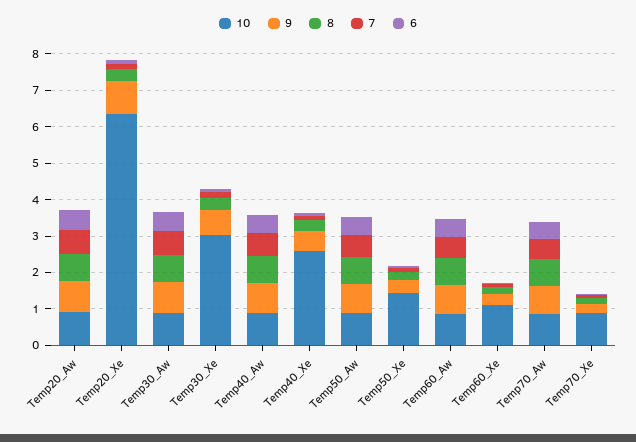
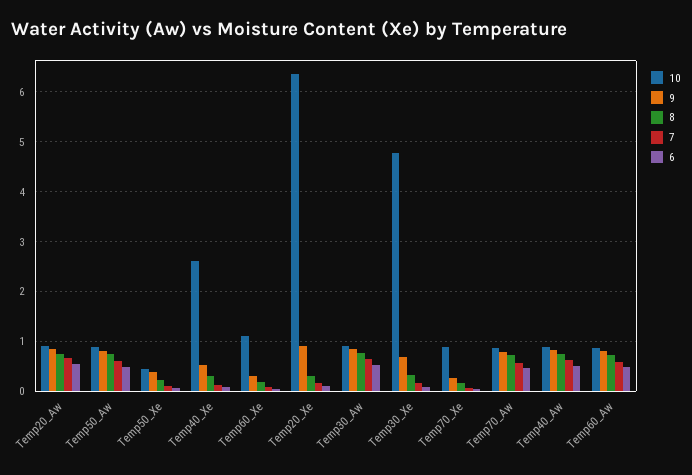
10, Temp30_Xe: 3 -> 4.8
10, Temp50_Xe: 1.5 -> 0.4

